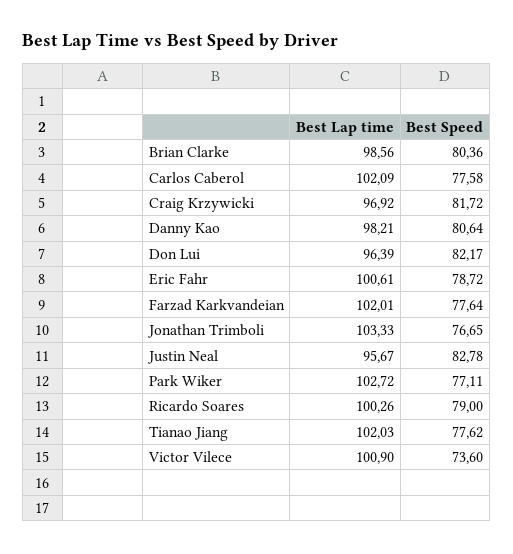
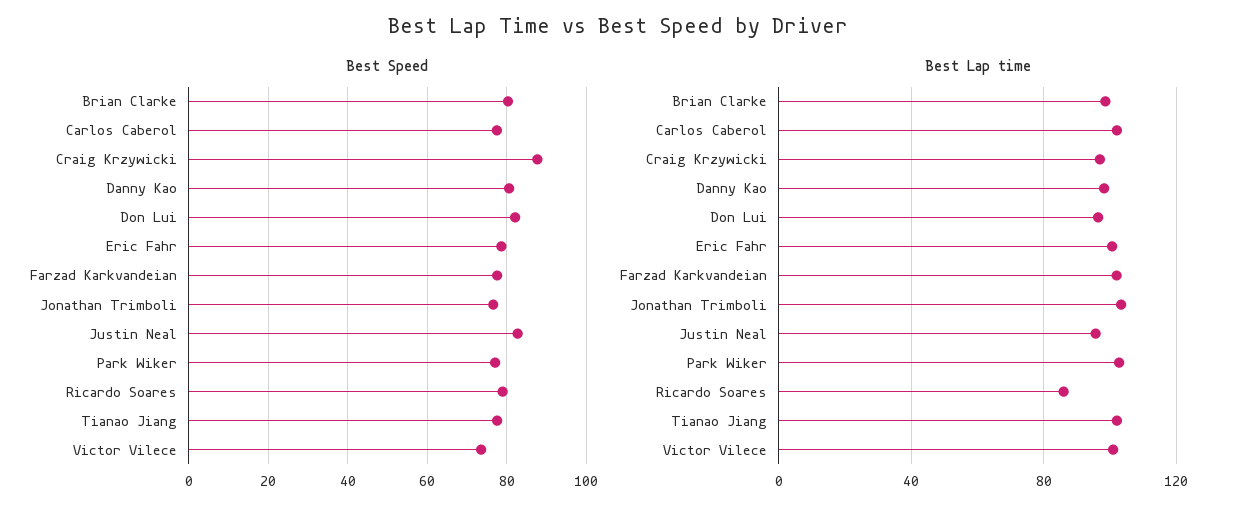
Best Speed, Craig Krzywicki: 81.72 -> 88
Best Lap time, Ricardo Soares: 100.26 -> 85

